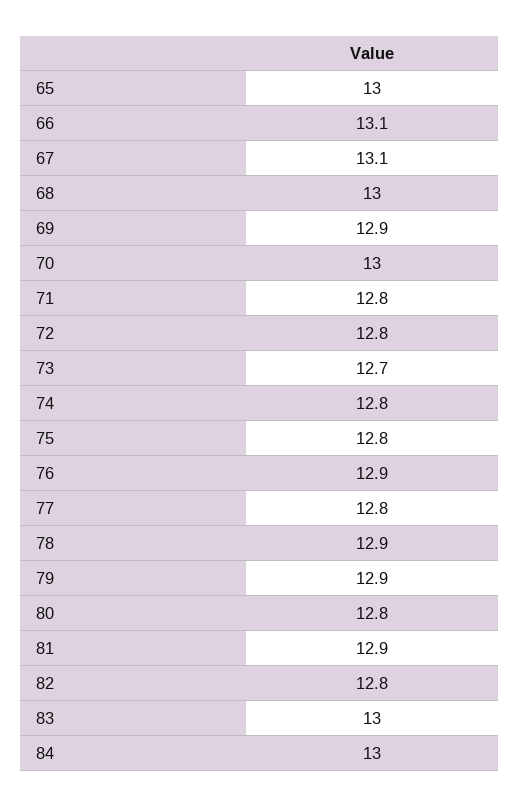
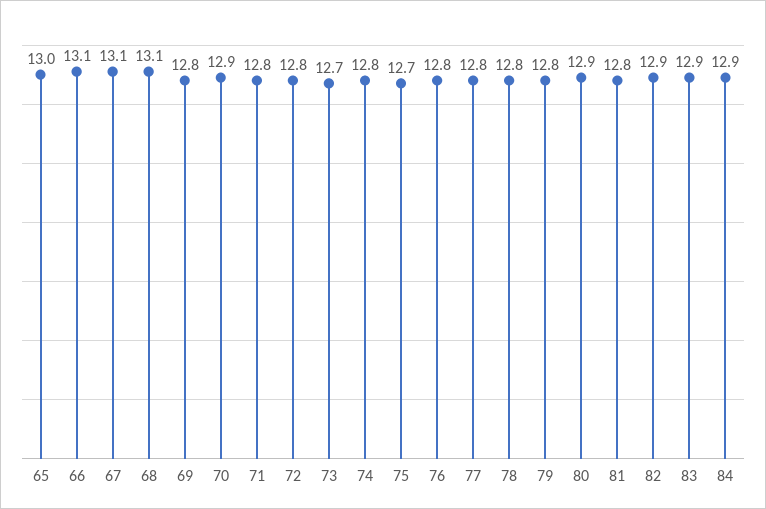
68: 13 -> 13.1
69: 12.9 -> 12.8
70: 13 -> 12.9
75: 12.8 -> 12.7
76: 12.9 -> 12.8
78: 12.9 -> 12.8
79: 12.9 -> 12.8
80: 12.8 -> 12.9
81: 12.9 -> 12.8
82: 12.8 -> 12.9
83: 13 -> 12.9
84: 13 -> 12.9

